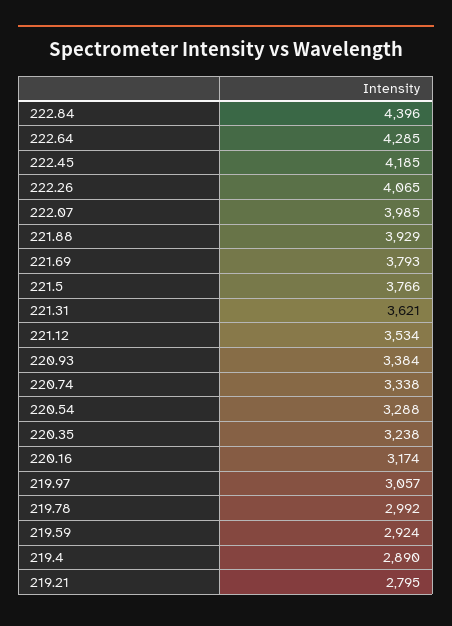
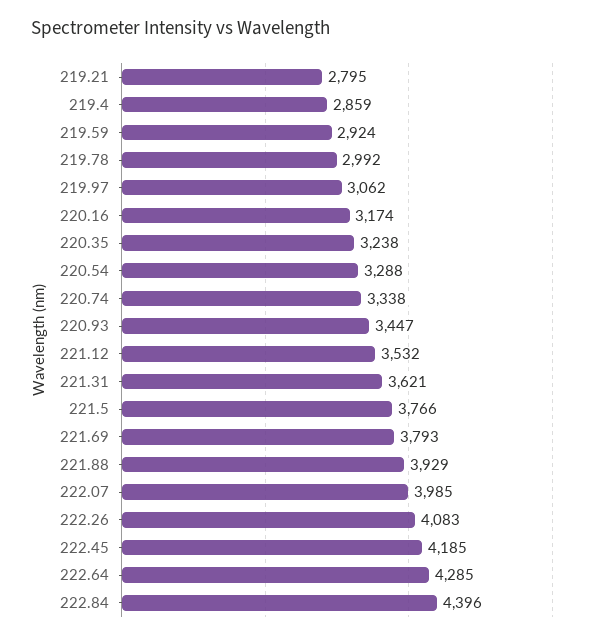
222.26: 4065 -> 4083
221.12: 3534 -> 3532
220.93: 3384 -> 3447
219.97: 3057 -> 3062
219.4: 2890 -> 2859

